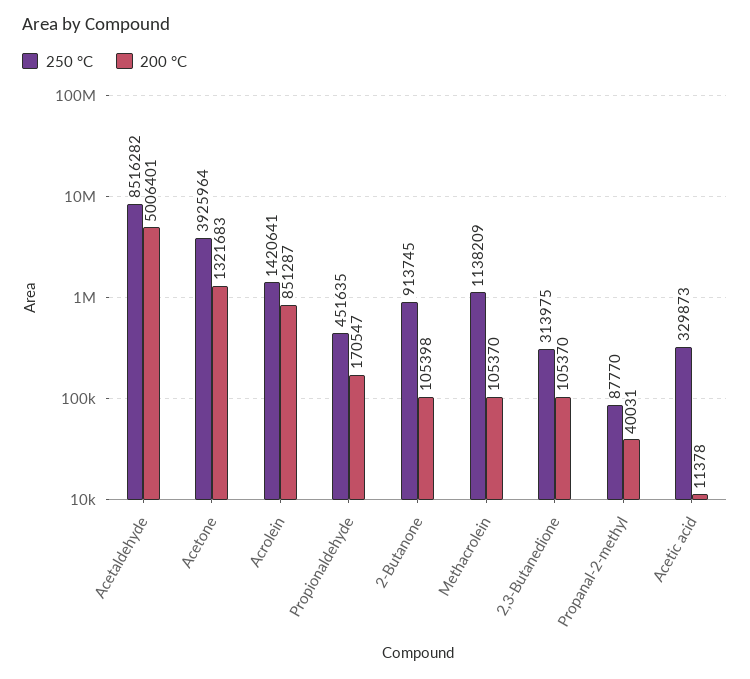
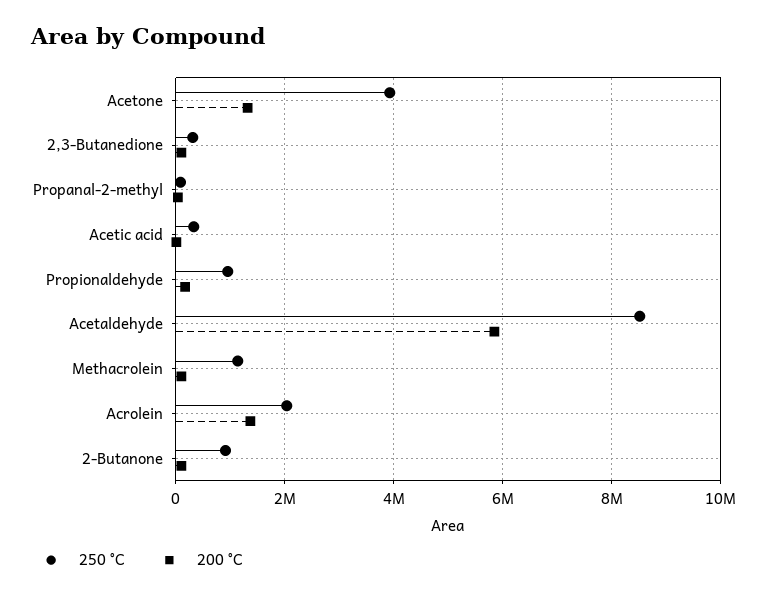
200 °C, Acetaldehyde: 5006401 -> 5800000
250 °C, Acrolein: 1420641 -> 2000000
200 °C, Acrolein: 851287 -> 1400000
250 °C, Propionaldehyde: 451635 -> 1000000

